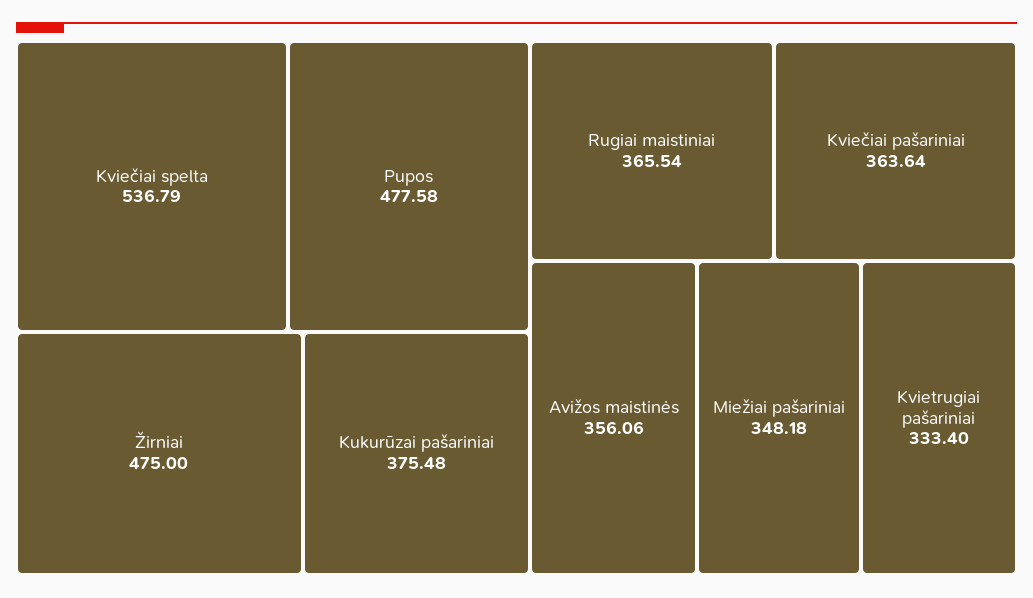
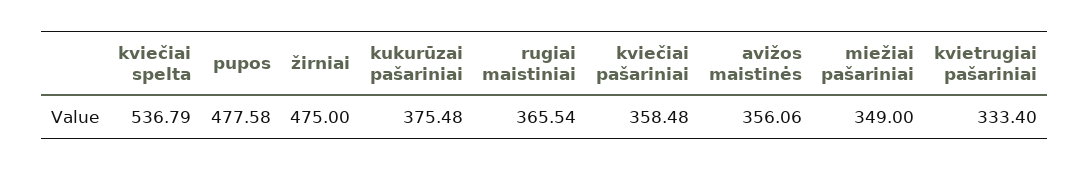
Kviečiai pašariniai: 363.64 -> 358.48
Miežiai pašariniai: 348.18 -> 349

